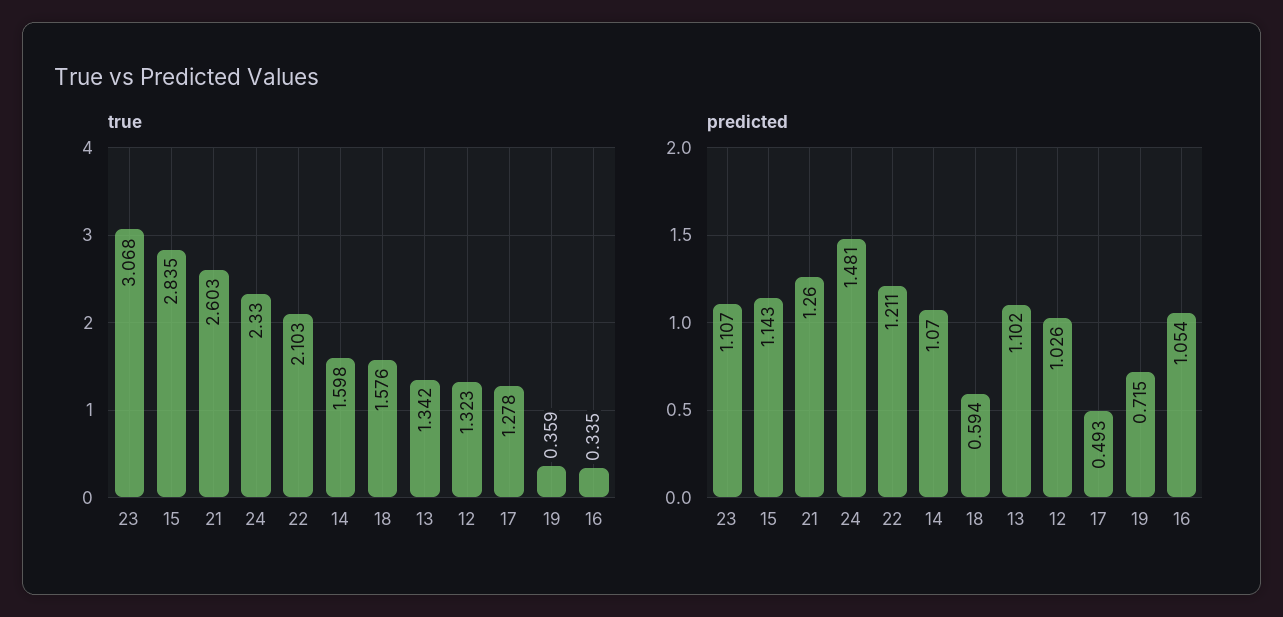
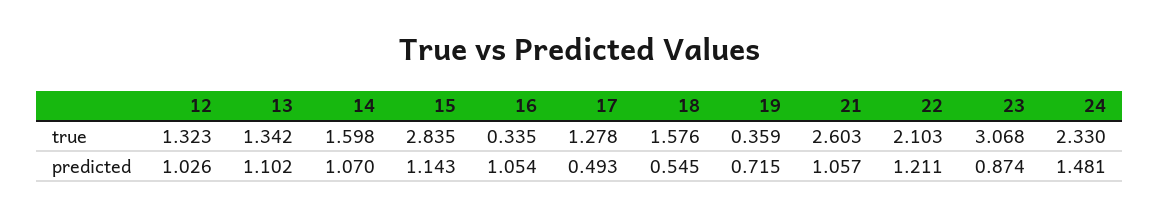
predicted, 23: 1.107 -> 0.874
predicted, 21: 1.26 -> 1.057
predicted, 18: 0.594 -> 0.545

